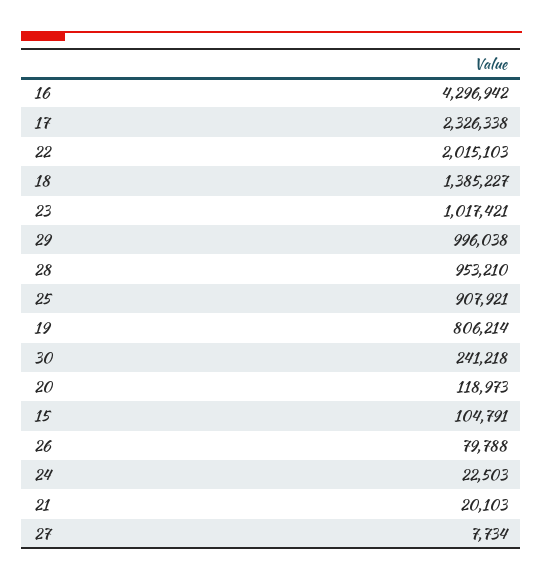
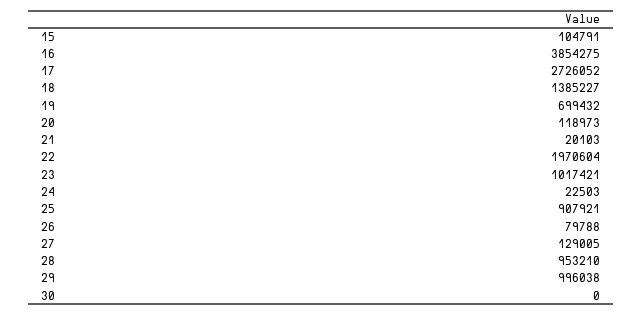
16: 4296942 -> 3854275
17: 2326338 -> 2726052
22: 2015103 -> 1970604
19: 806214 -> 699432
30: 241218 -> 0
27: 7734 -> 129005

